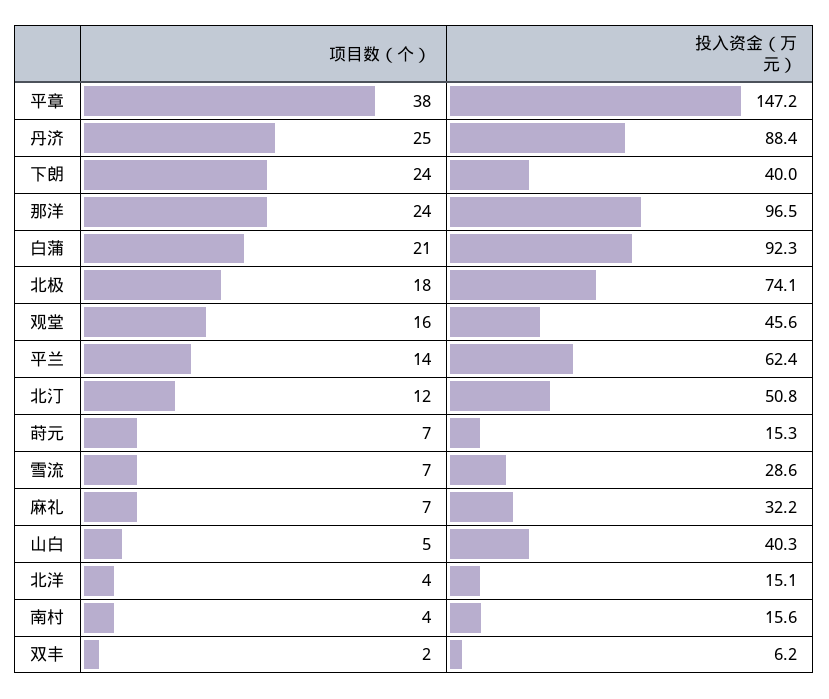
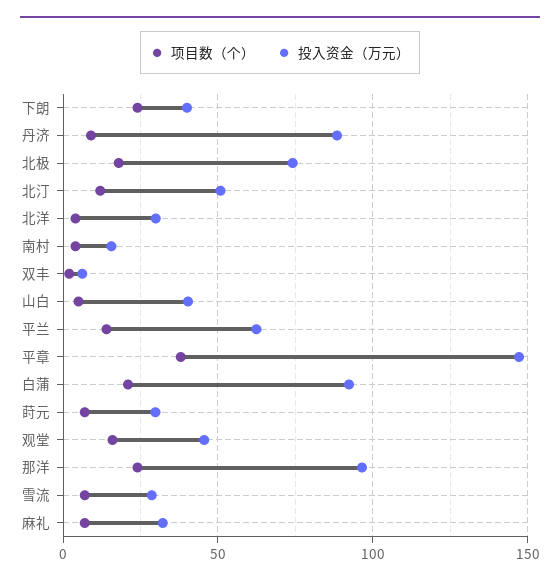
项目数（个）, 丹济: 25 -> 10
投入资金（万元）, 莳元: 15.3 -> 30
投入资金（万元）, 北洋: 15.1 -> 30

